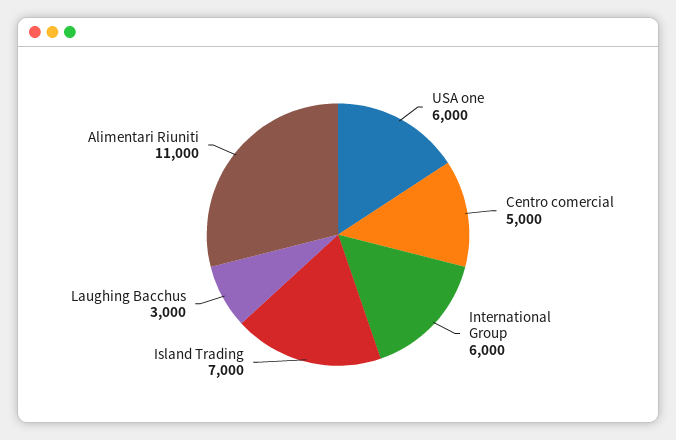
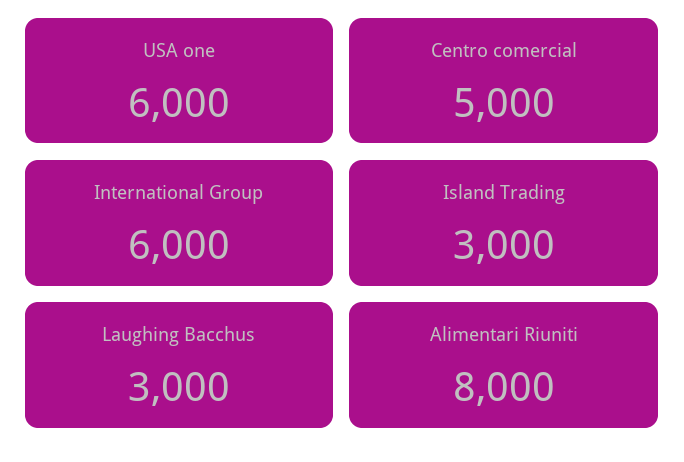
Island Trading: 7000 -> 3000
Alimentari Riuniti: 11000 -> 8000

